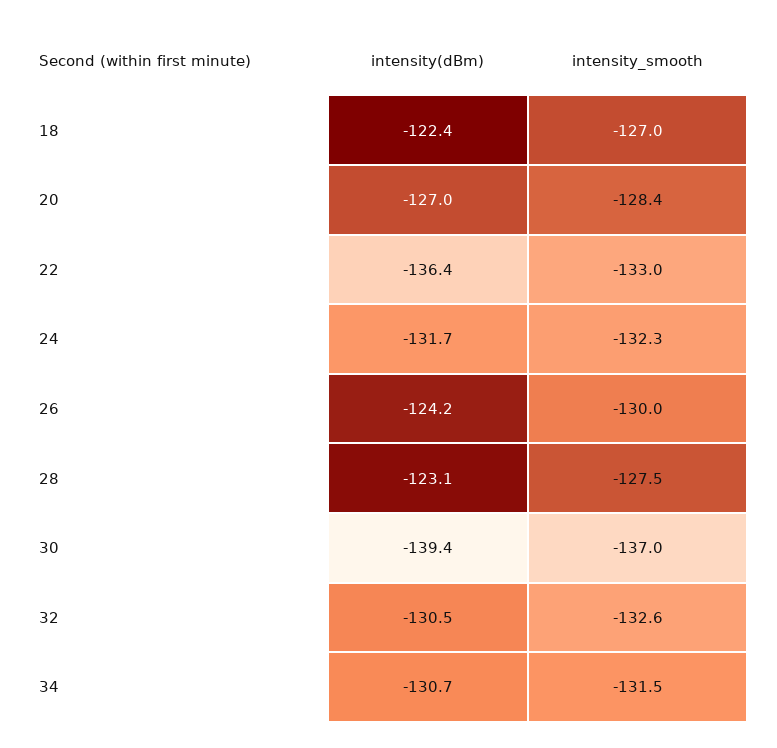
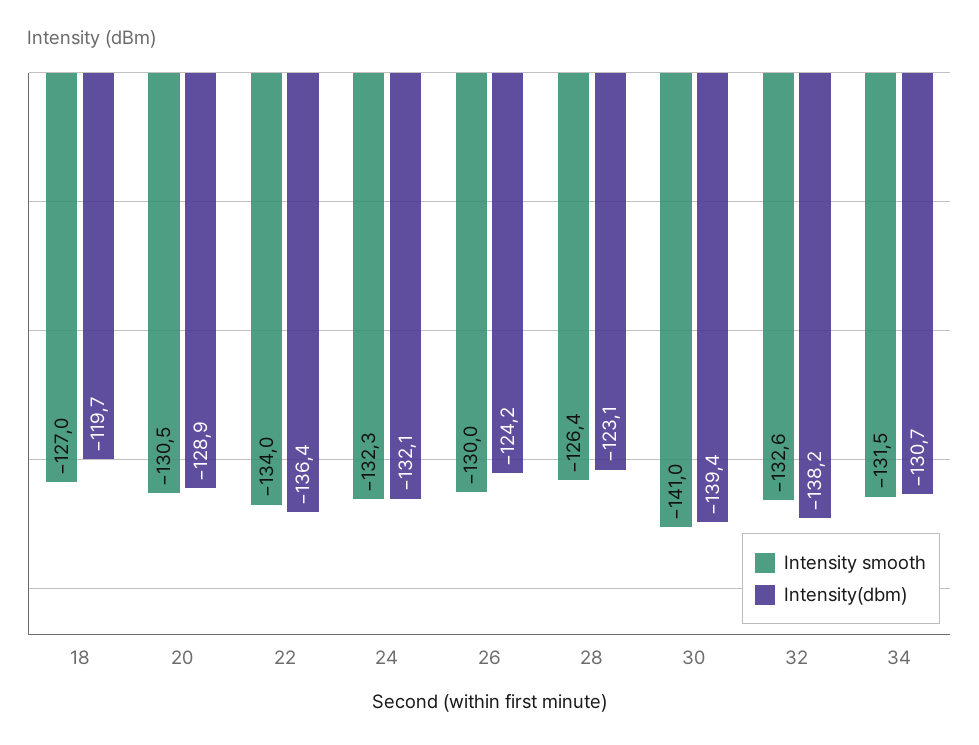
intensity(dBm), 18: -122.4 -> -119.7
intensity(dBm), 20: -127 -> -128.9
intensity_smooth, 20: -128.4 -> -130.5
intensity_smooth, 22: -133 -> -134
intensity(dBm), 24: -131.7 -> -132.1
intensity_smooth, 28: -127.5 -> -126.4
intensity_smooth, 30: -137 -> -141
intensity(dBm), 32: -130.5 -> -138.2

